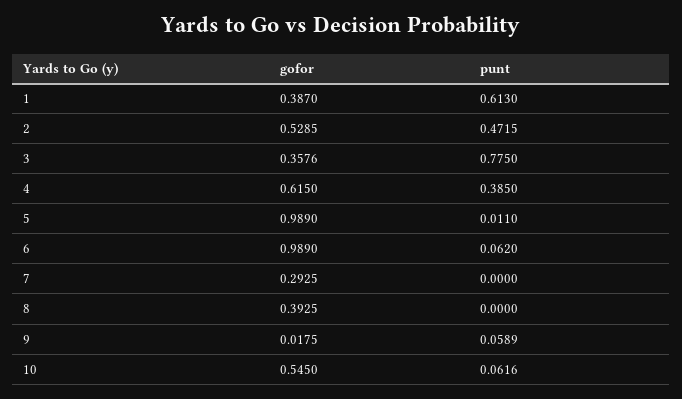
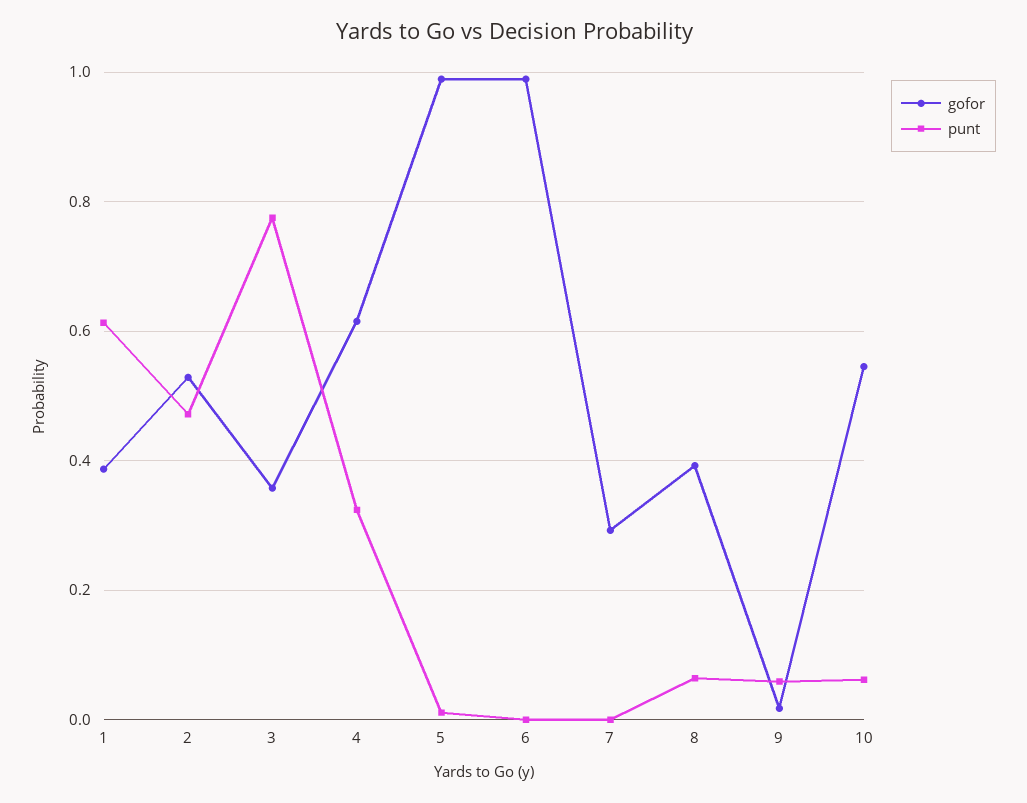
punt, 4: 0.385 -> 0.32
punt, 6: 0.062 -> 0
punt, 8: 0 -> 0.06

